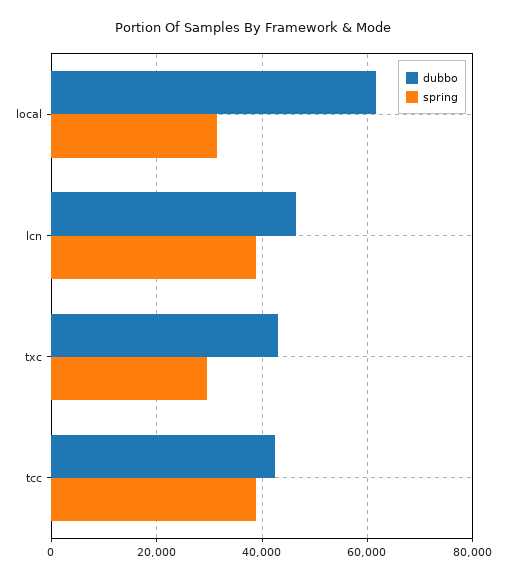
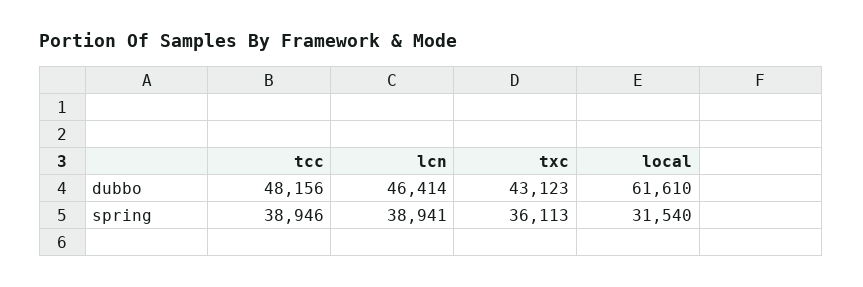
spring, txc: 30000 -> 36113
dubbo, tcc: 42000 -> 48156

